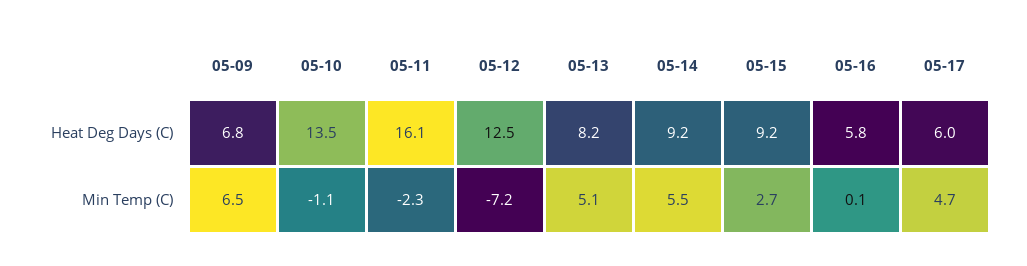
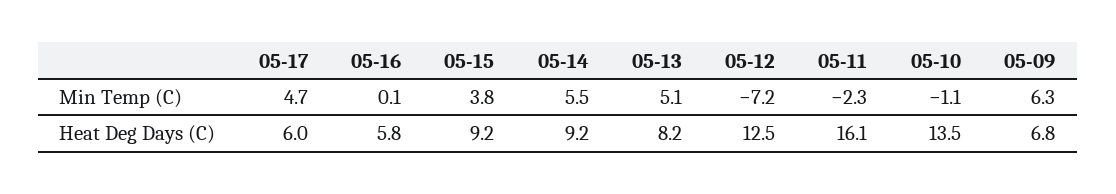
05-09, Min Temp (C): 6.5 -> 6.3
05-15, Min Temp (C): 2.7 -> 3.8

